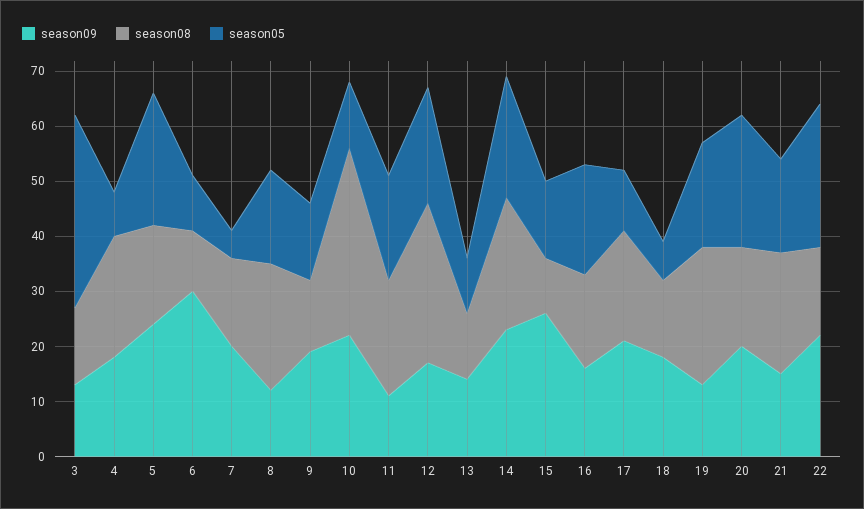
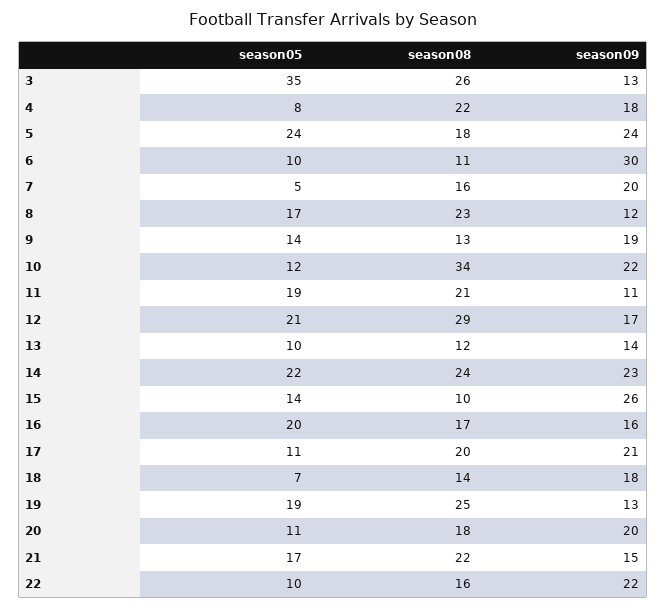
season08, 3: 15 -> 26
season05, 20: 25 -> 11
season05, 22: 25 -> 10

